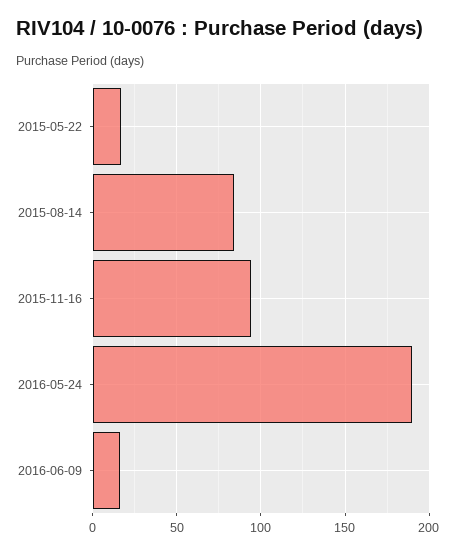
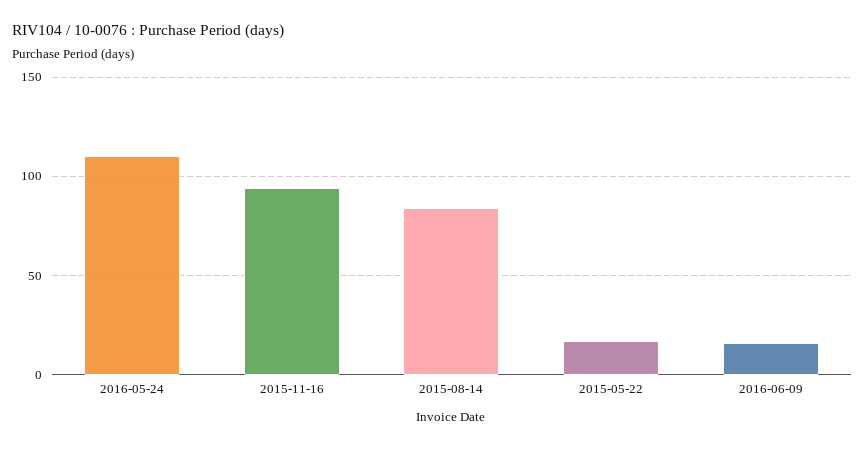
2016-05-24: 190 -> 110

